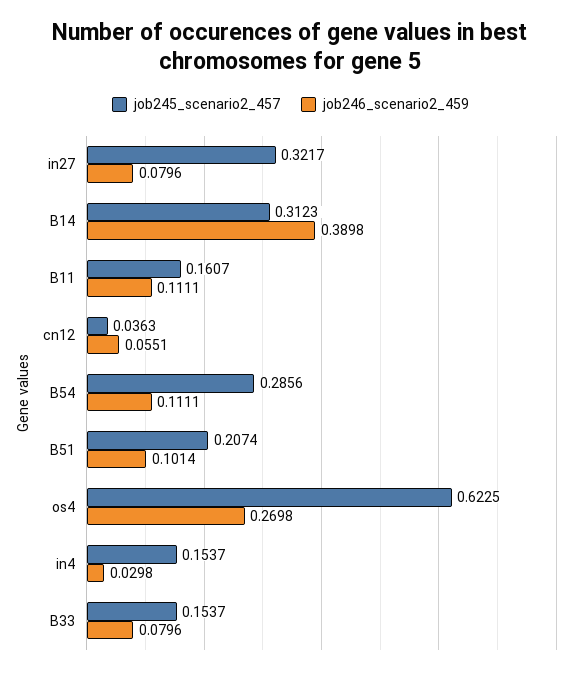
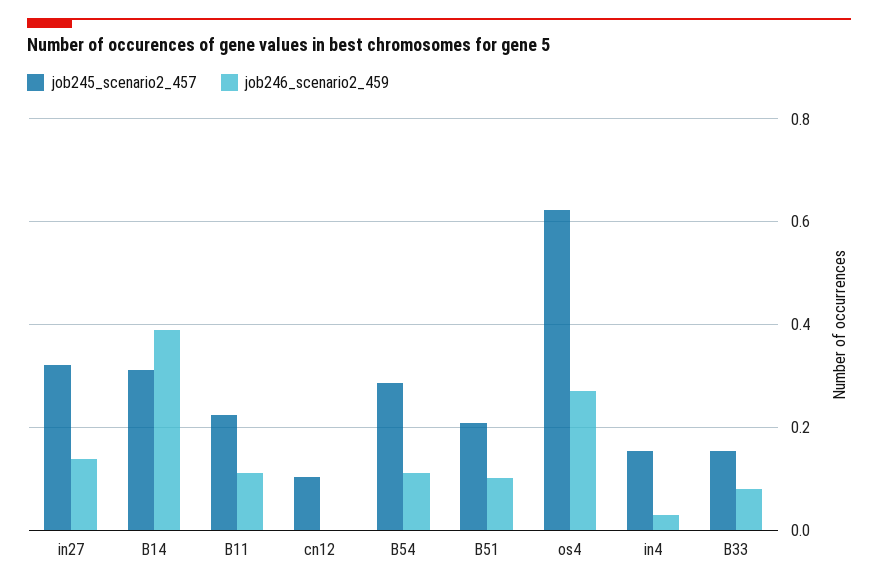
job246_scenario2_459, in27: 0.0796 -> 0.14
job245_scenario2_457, B11: 0.1607 -> 0.22
job245_scenario2_457, cn12: 0.0363 -> 0.1
job246_scenario2_459, cn12: 0.0551 -> 0

